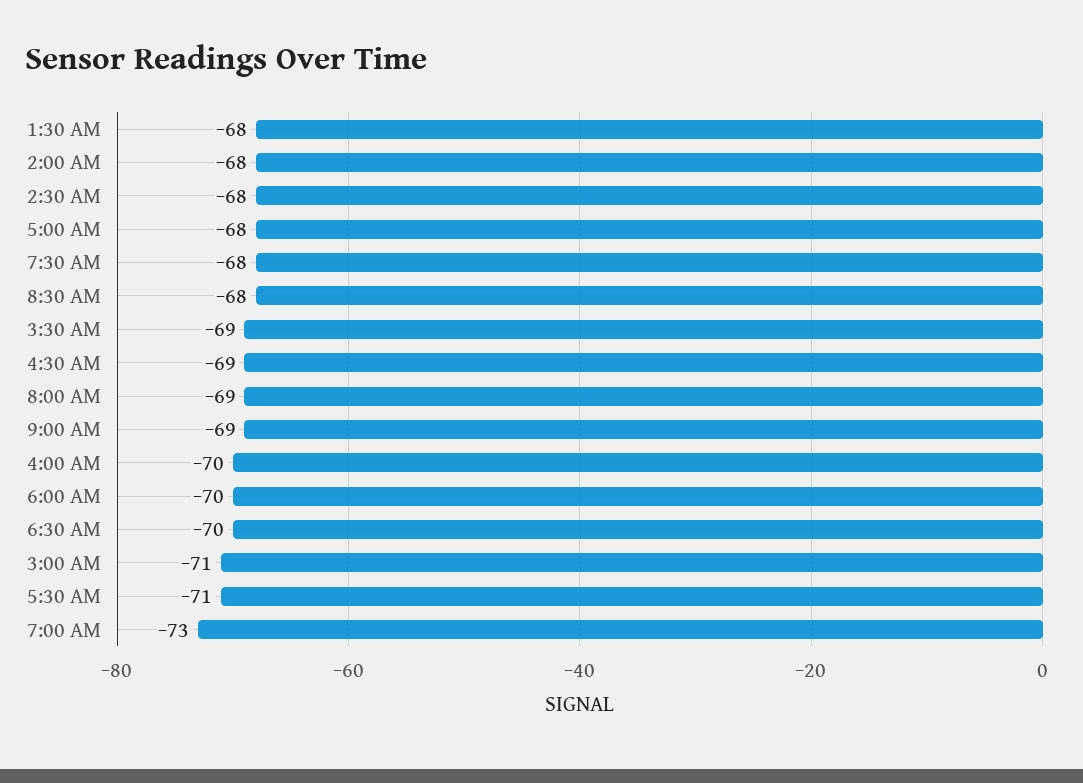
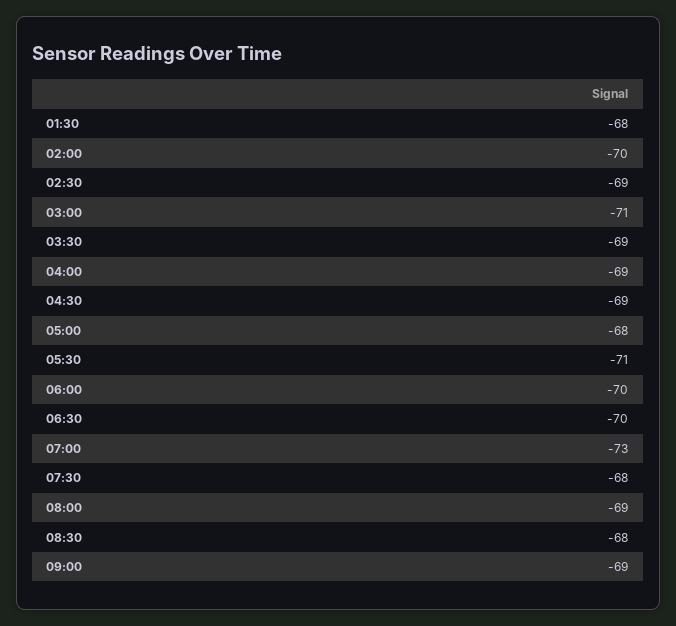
2:00 AM: -68 -> -70
2:30 AM: -68 -> -69
4:00 AM: -70 -> -69

